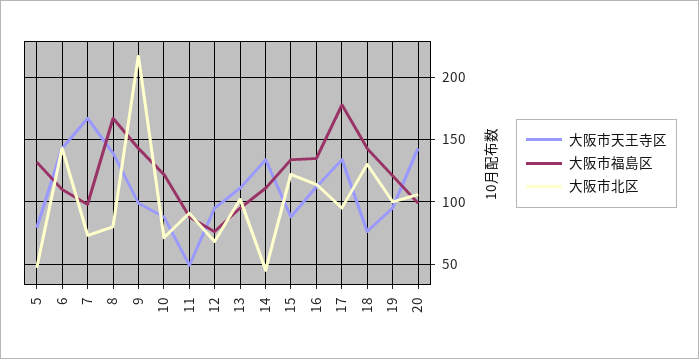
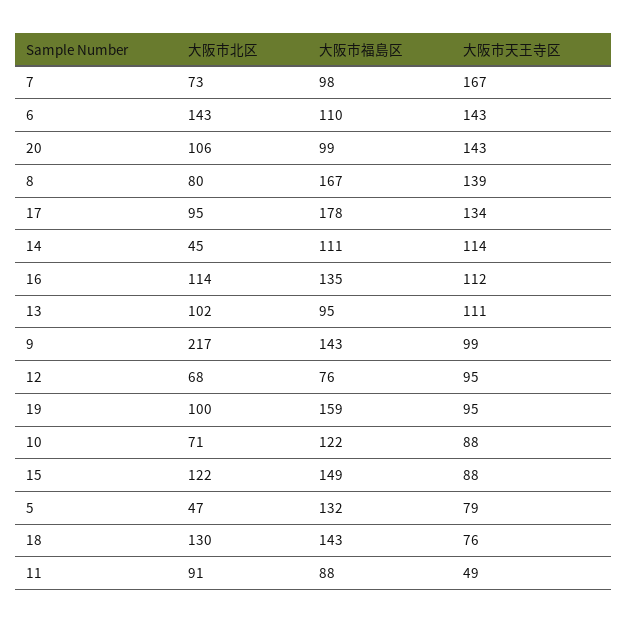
大阪市天王寺区, 14: 135 -> 114
大阪市福島区, 15: 135 -> 149
大阪市福島区, 19: 120 -> 159

